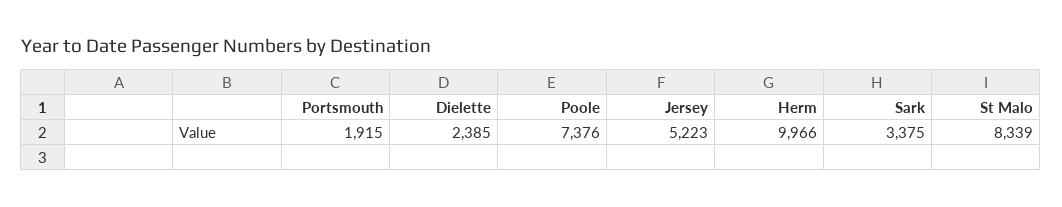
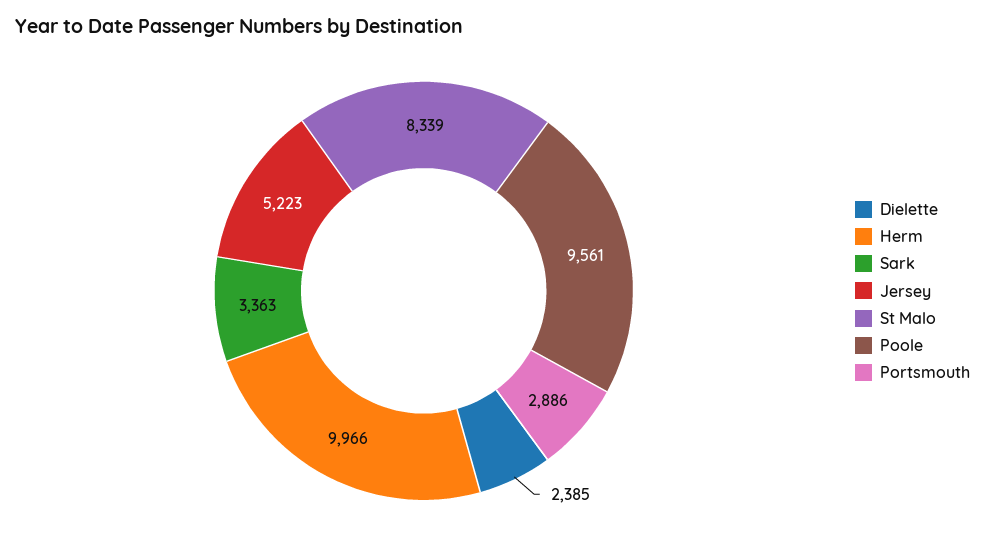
Portsmouth: 1915 -> 2886
Poole: 7376 -> 9561
Sark: 3375 -> 3363

